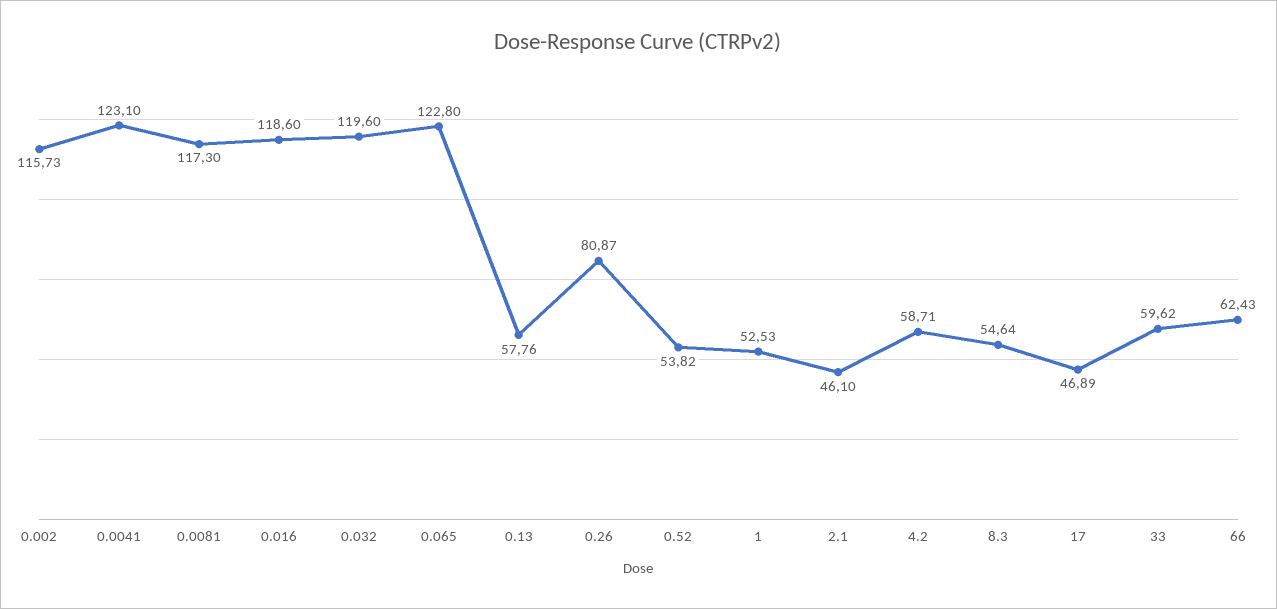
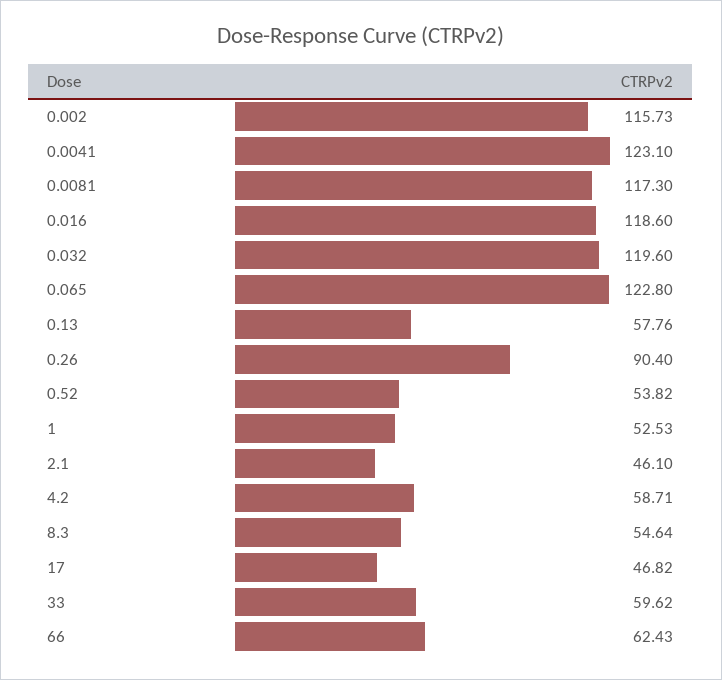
0.26: 80.87 -> 90.4
17: 46.89 -> 46.82

